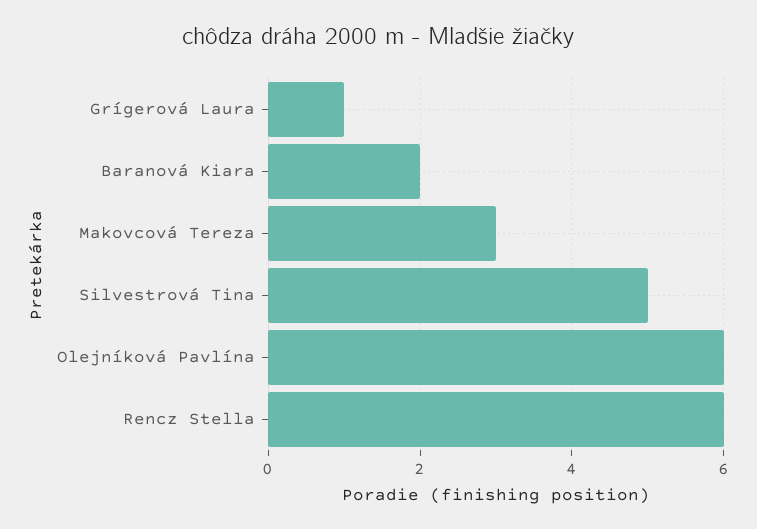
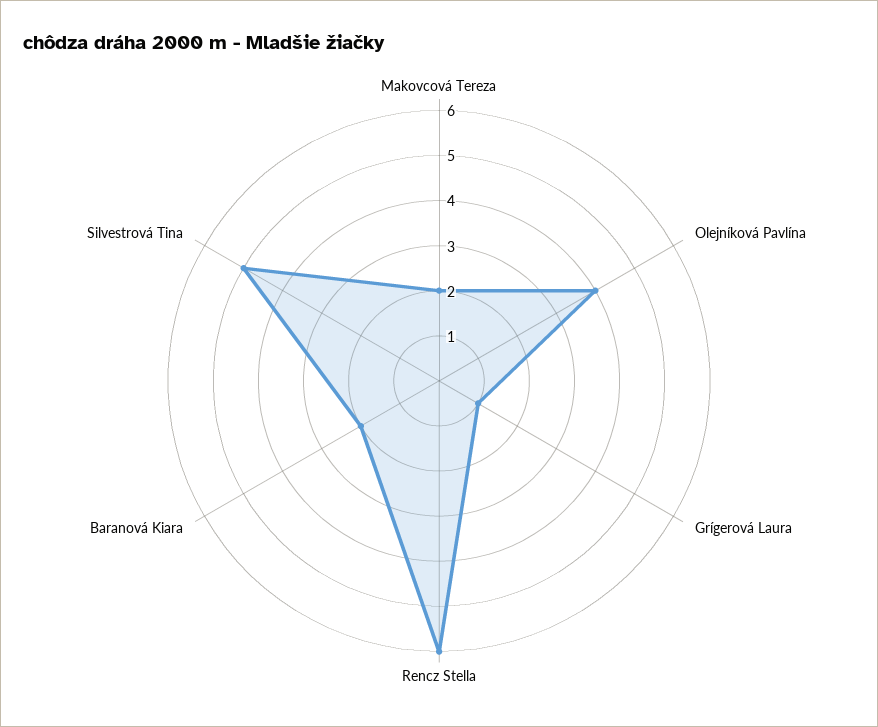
Makovcová Tereza: 3 -> 2
Olejníková Pavlína: 6 -> 4

